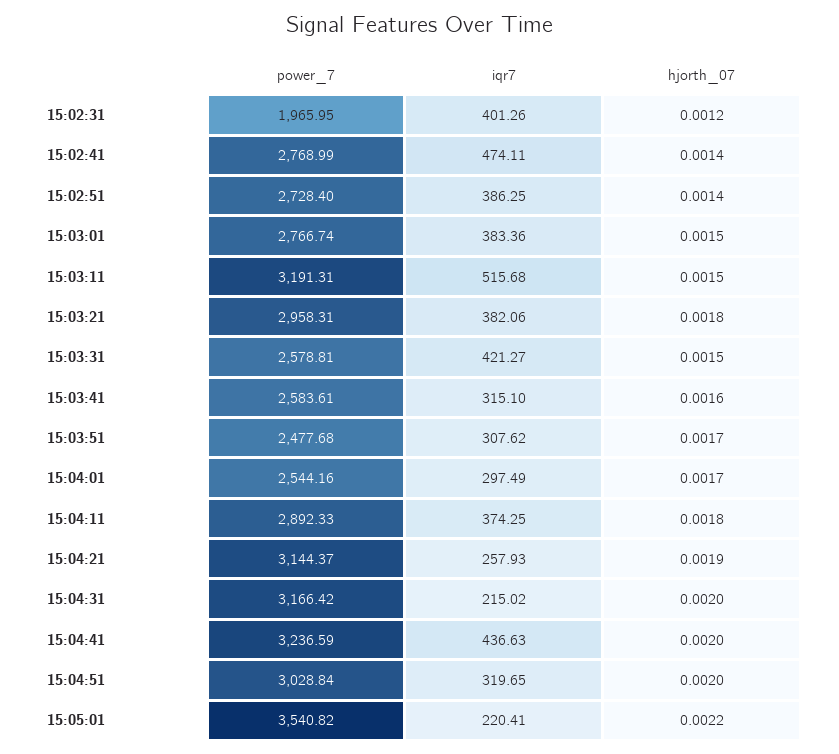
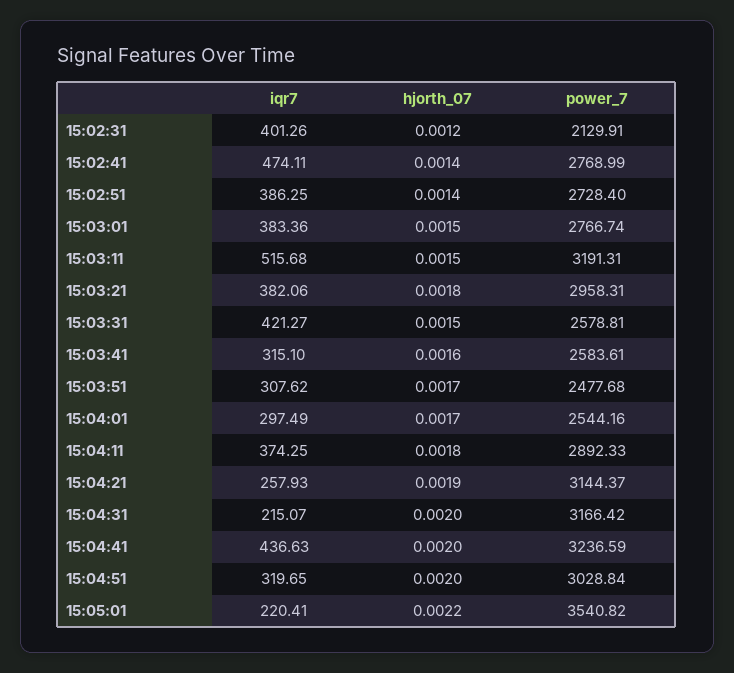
power_7, 15:02:31: 1965.95 -> 2129.91
iqr7, 15:04:31: 215.02 -> 215.07

